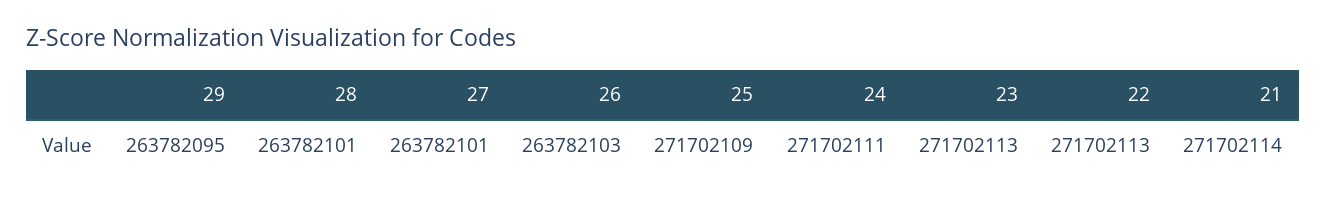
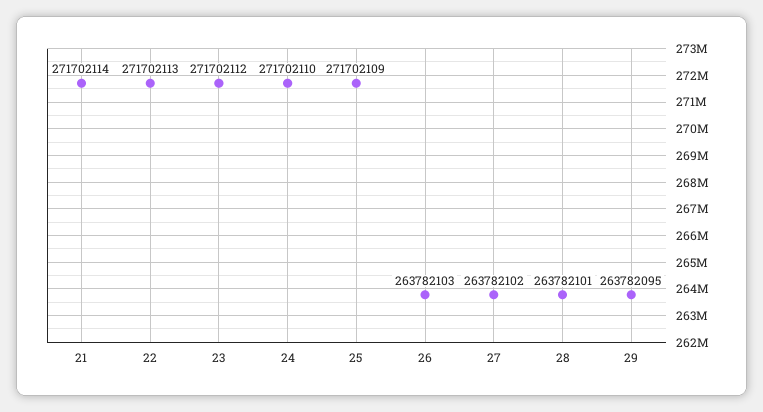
27: 263782101 -> 263782102
24: 271702111 -> 271702110
23: 271702113 -> 271702112

